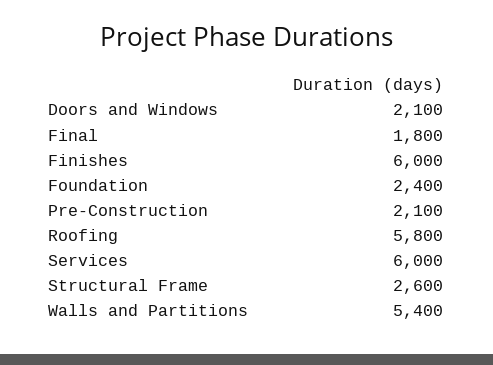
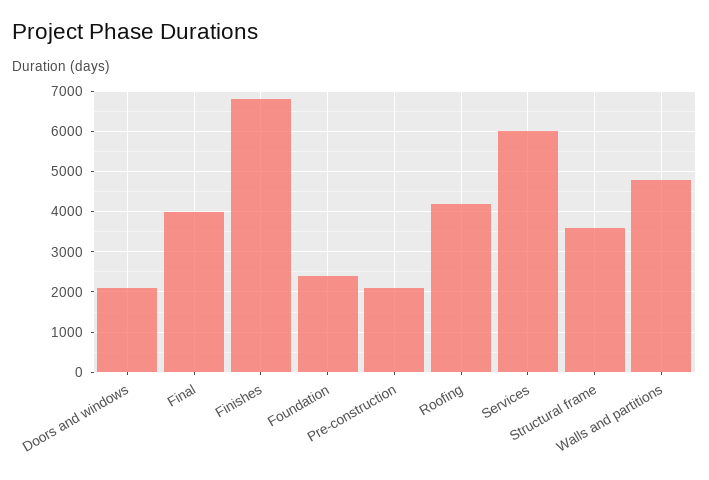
Final: 1800 -> 4000
Finishes: 6000 -> 6800
Roofing: 5800 -> 4200
Structural Frame: 2600 -> 3600
Walls and Partitions: 5400 -> 4800

